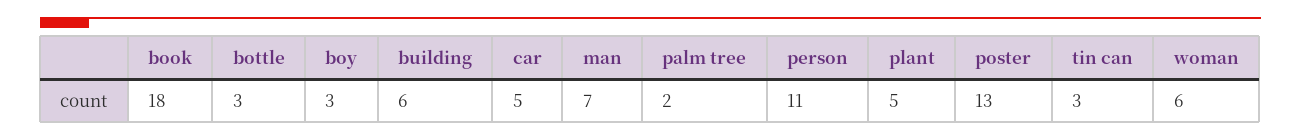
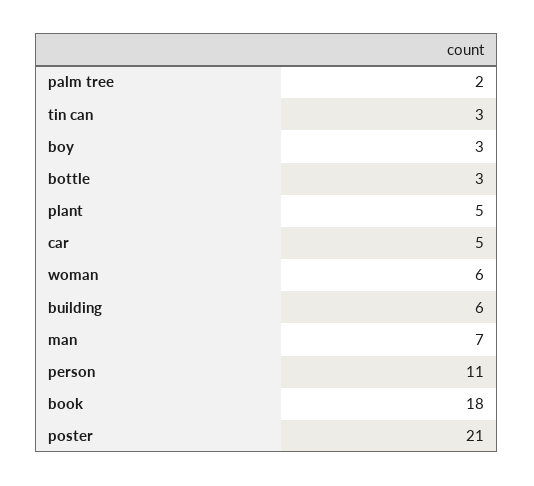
poster: 13 -> 21

